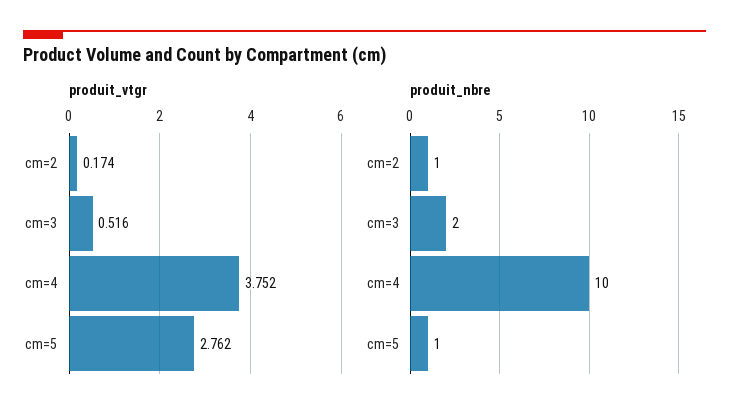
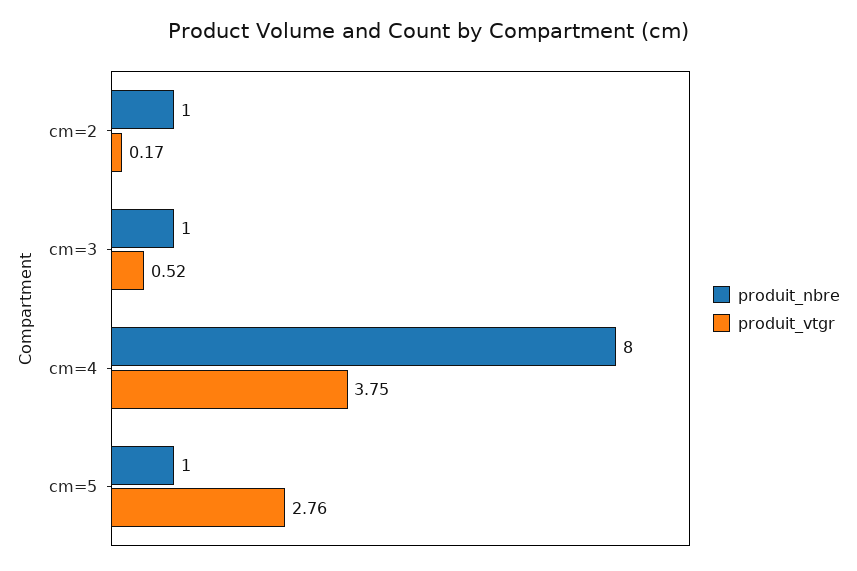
produit_nbre, cm=3: 2 -> 1
produit_nbre, cm=4: 10 -> 8

